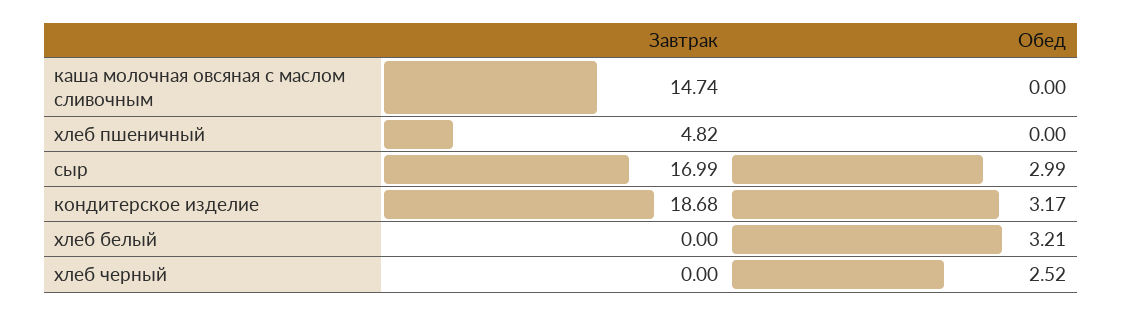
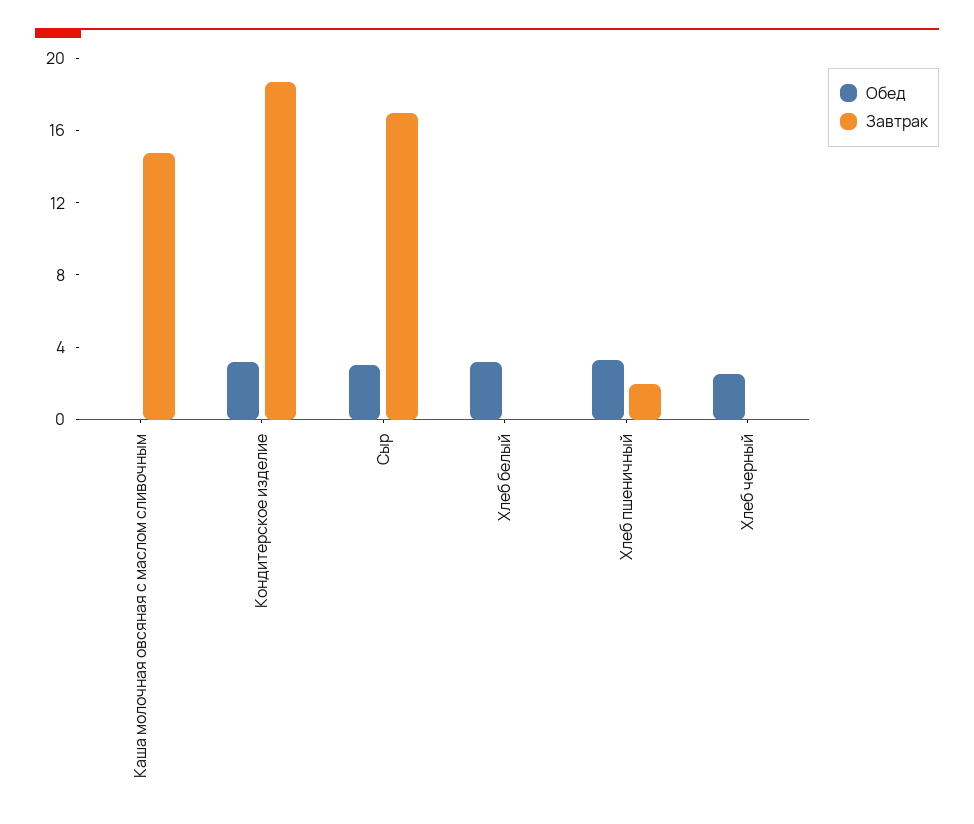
Завтрак, хлеб пшеничный: 4.82 -> 2
Обед, хлеб пшеничный: 0 -> 3

